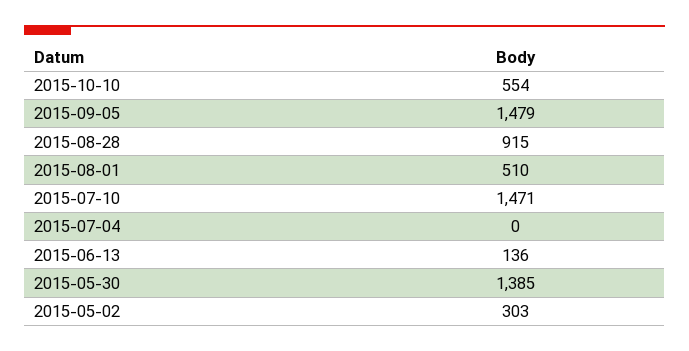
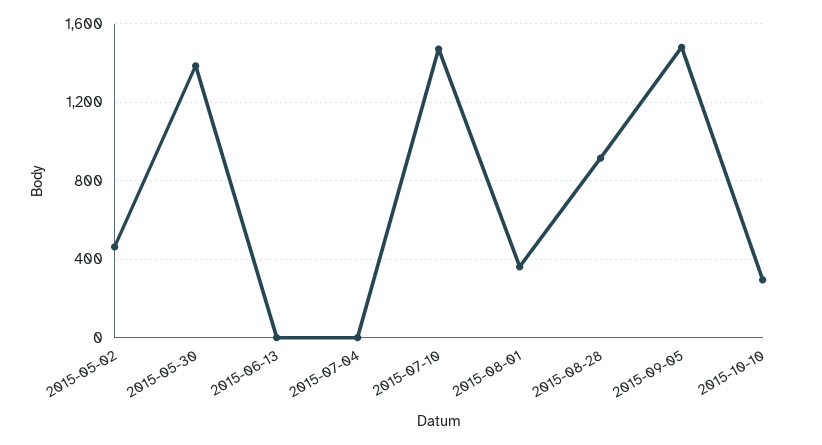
2015-10-10: 554 -> 300
2015-08-01: 510 -> 350
2015-06-13: 136 -> 0
2015-05-02: 303 -> 450

